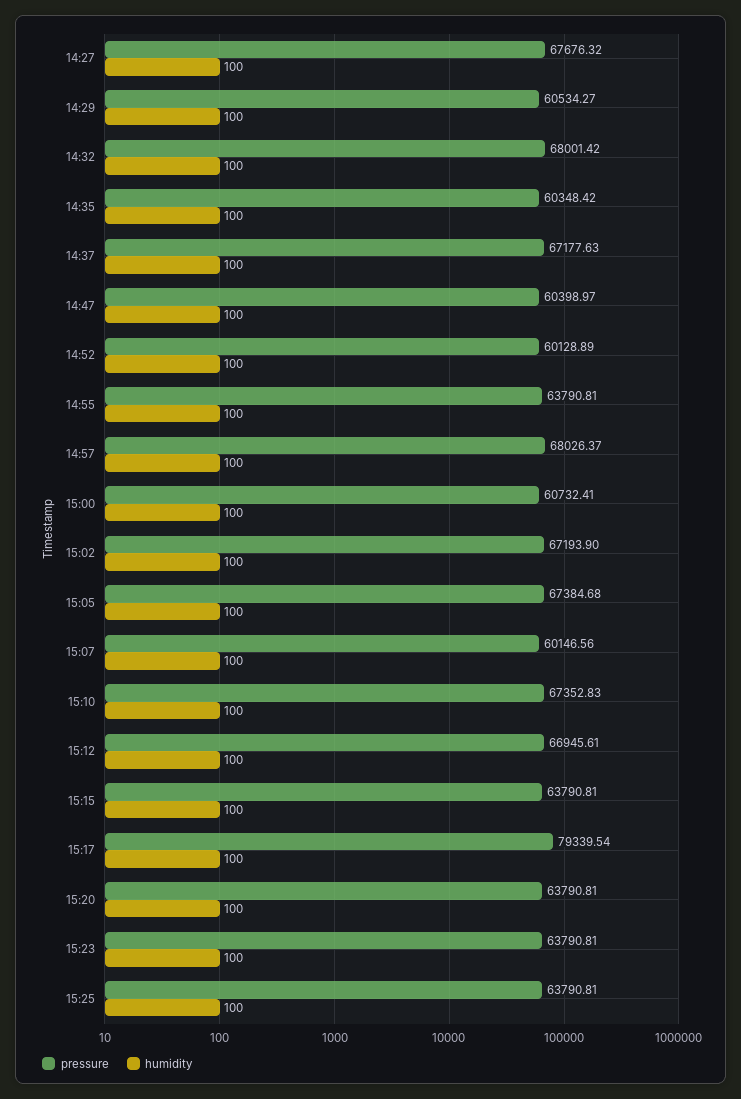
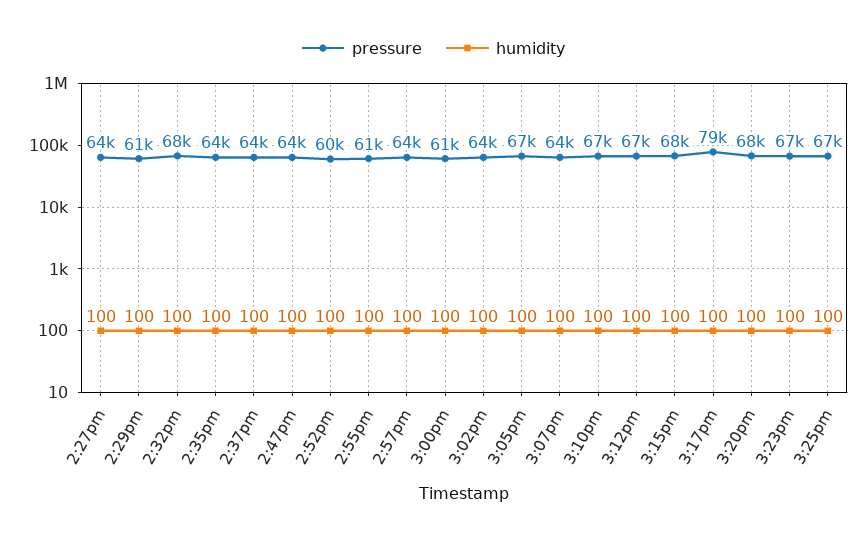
pressure, 14:27: 67676.32 -> 64000
pressure, 14:35: 60348.42 -> 64000
pressure, 14:37: 67177.63 -> 64000
pressure, 14:47: 60398.97 -> 64000
pressure, 14:55: 63790.81 -> 61000
pressure, 14:57: 68026.37 -> 64000
pressure, 15:02: 67193.9 -> 64000
pressure, 15:07: 60146.56 -> 64000
pressure, 15:15: 63790.81 -> 68000
pressure, 15:20: 63790.81 -> 68000
pressure, 15:23: 63790.81 -> 67000
pressure, 15:25: 63790.81 -> 67000

